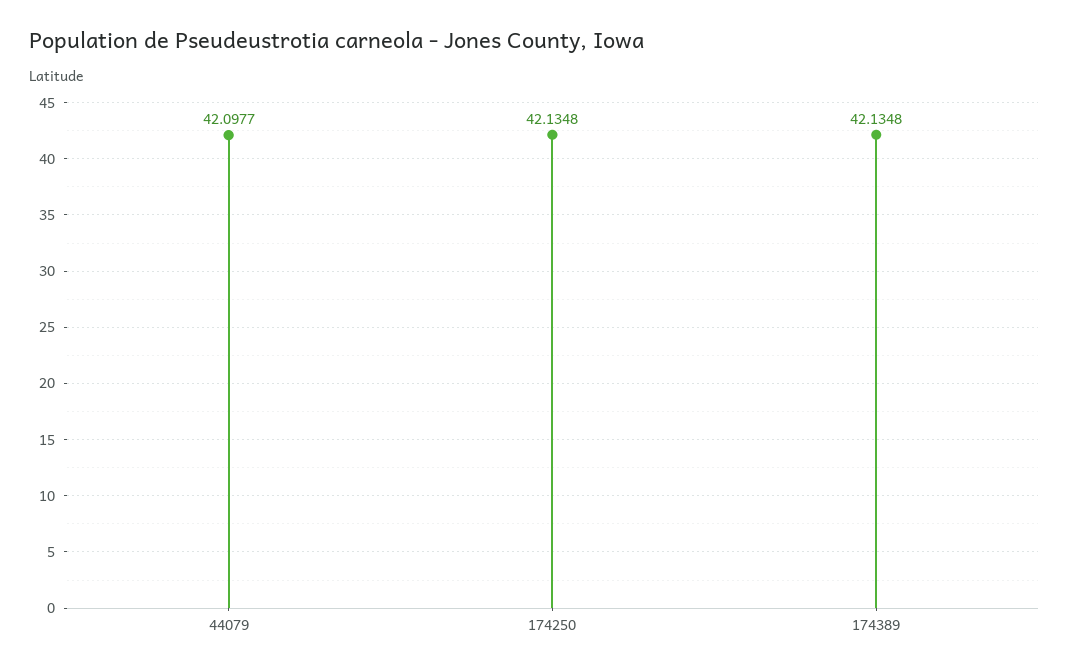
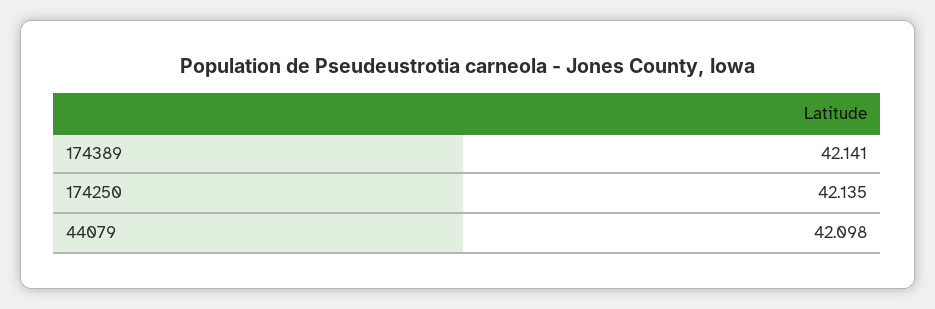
174389: 42.1348 -> 42.141

